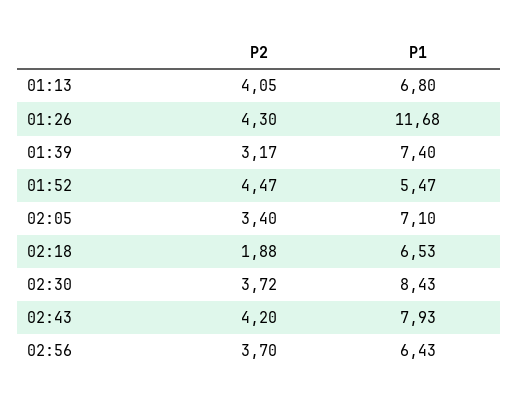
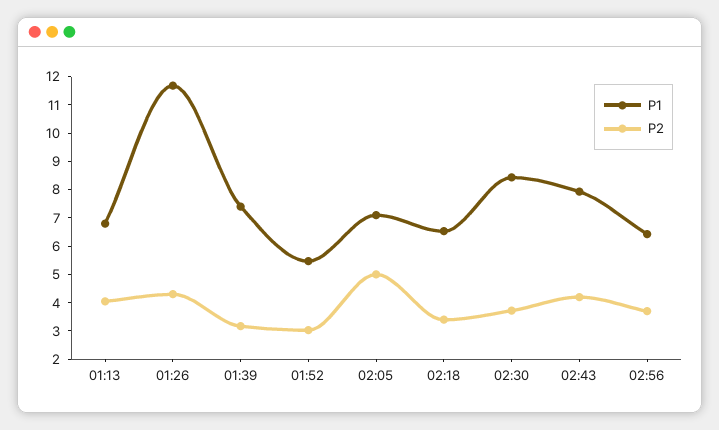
P2, 01:52: 4.47 -> 3
P2, 02:05: 3.4 -> 5
P2, 02:18: 1.88 -> 3.5

